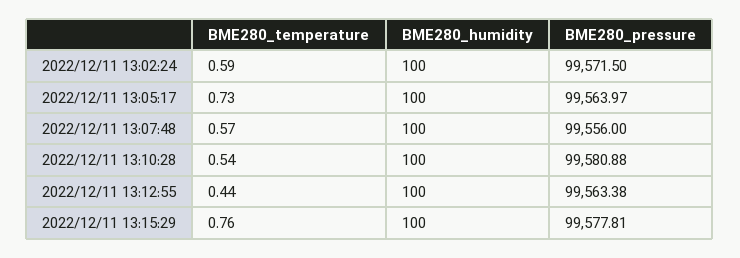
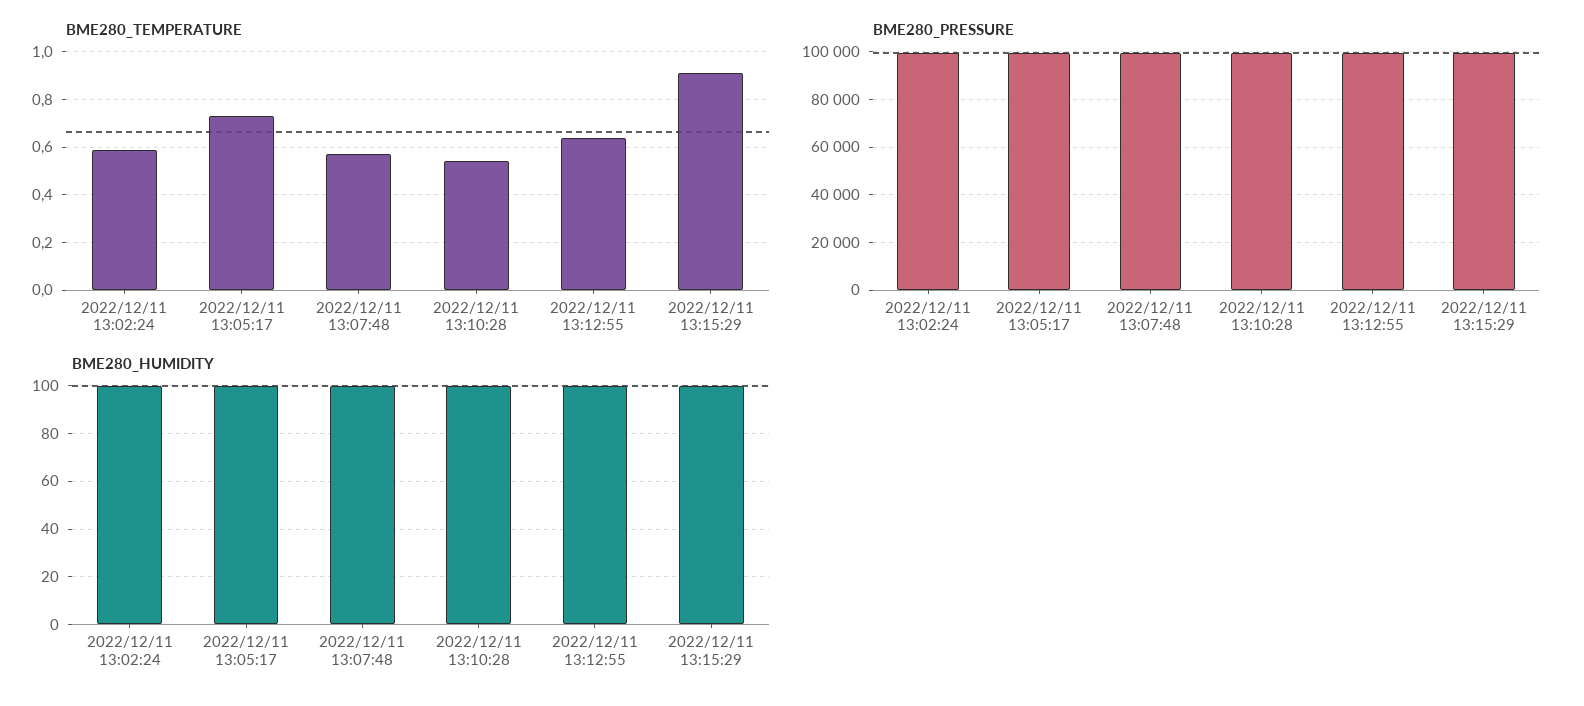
BME280_temperature, 2022/12/11 13:12:55: 0.44 -> 0.65
BME280_temperature, 2022/12/11 13:15:29: 0.76 -> 0.9

